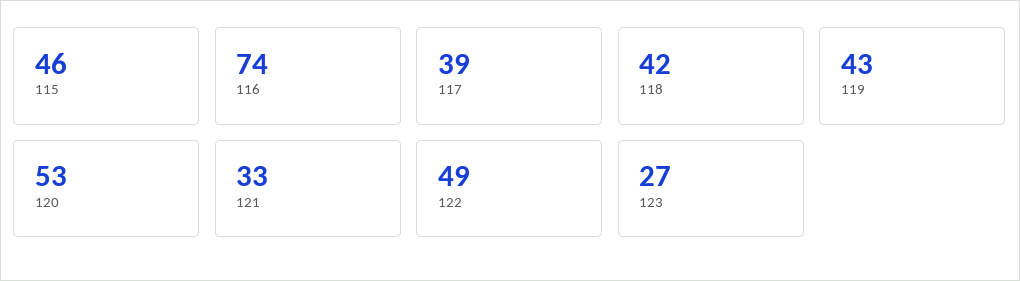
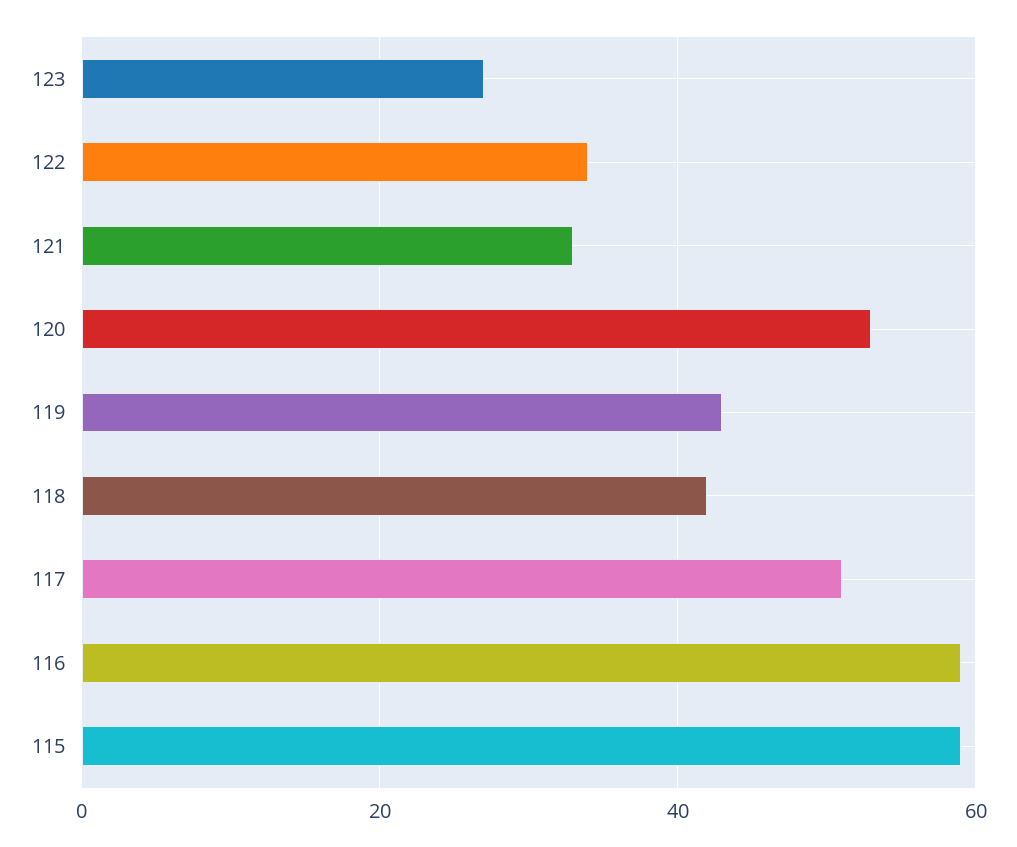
115: 46 -> 60
116: 74 -> 60
117: 39 -> 50
122: 49 -> 35

